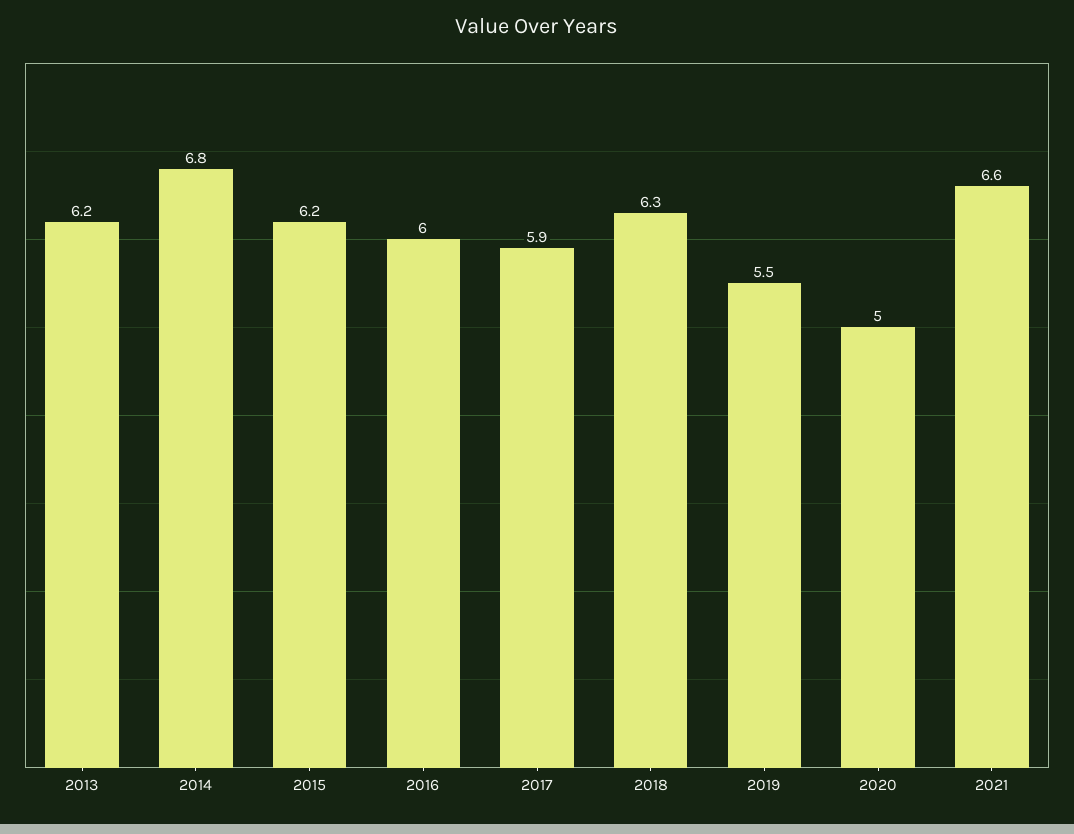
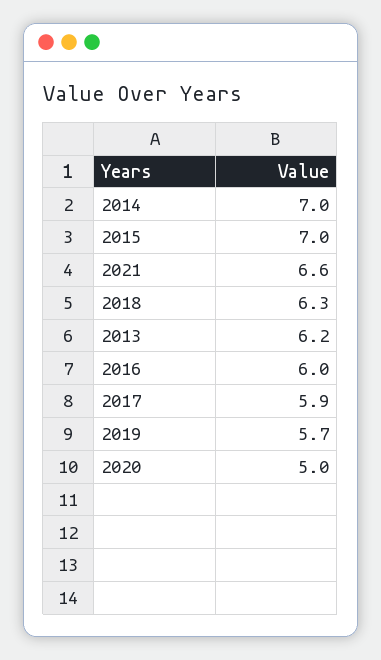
2014: 6.8 -> 7
2015: 6.2 -> 7
2019: 5.5 -> 5.7

